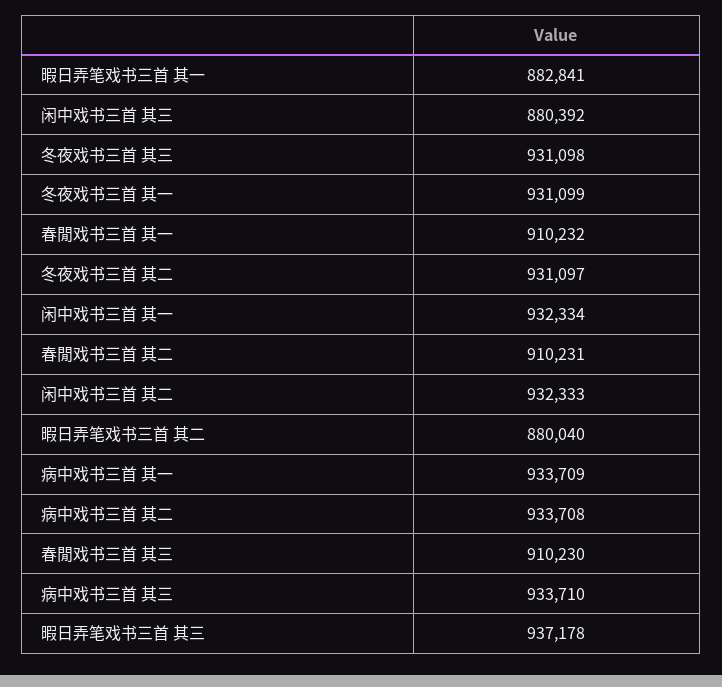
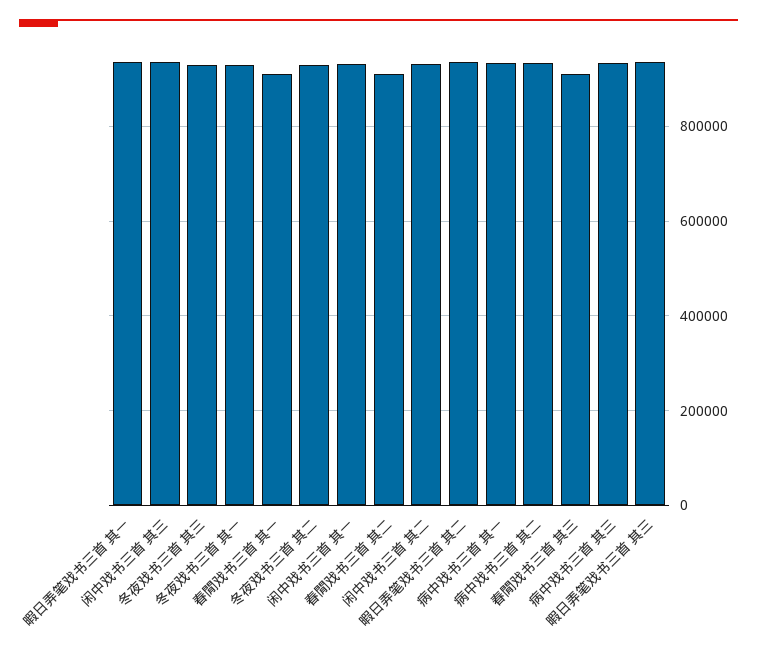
暇日弄笔戏书三首 其一: 882841 -> 940000
闲中戏书三首 其三: 880392 -> 940000
暇日弄笔戏书三首 其二: 880040 -> 940000

